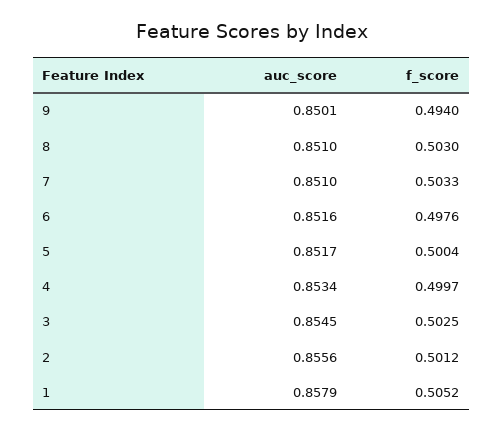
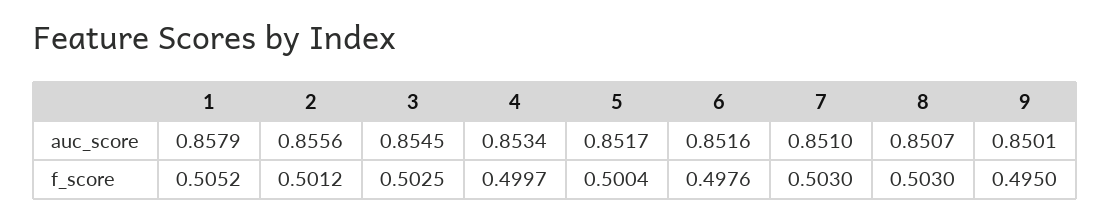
f_score, 9: 0.494 -> 0.495
auc_score, 8: 0.851 -> 0.8507
f_score, 7: 0.5033 -> 0.503

